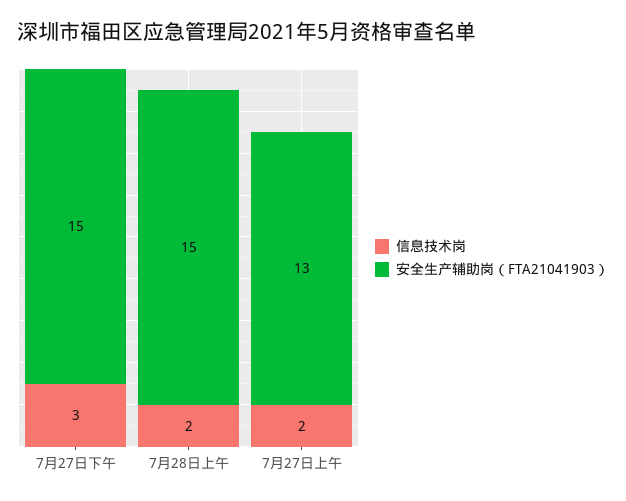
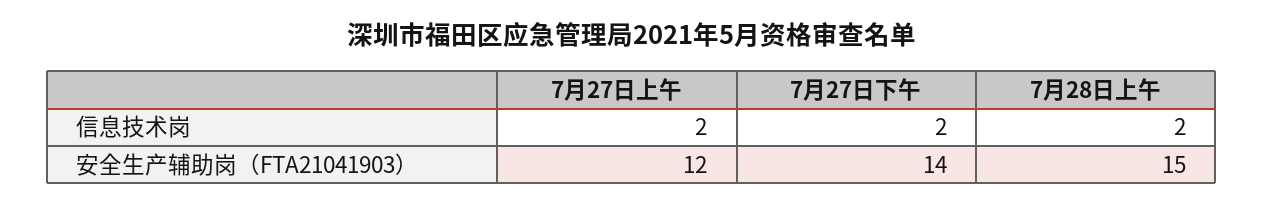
信息技术岗, 7月27日下午: 3 -> 2
安全生产辅助岗（FTA21041903）, 7月27日下午: 15 -> 14
安全生产辅助岗（FTA21041903）, 7月27日上午: 13 -> 12

